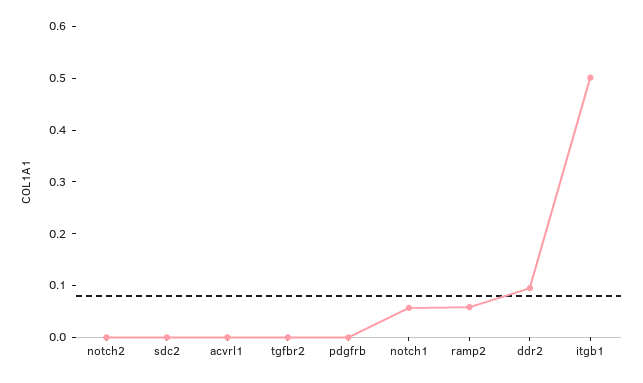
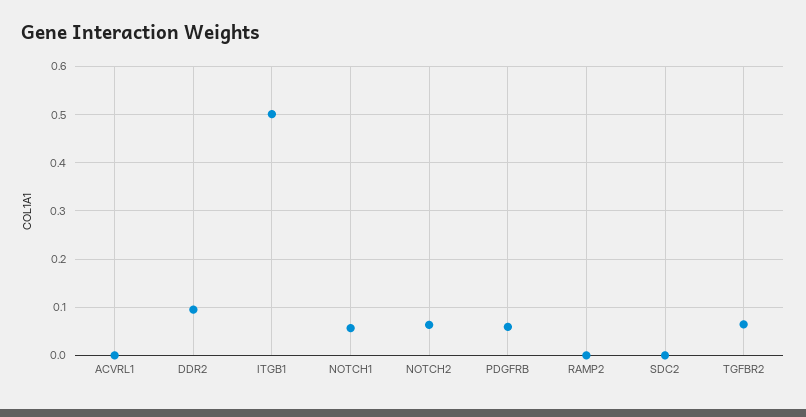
notch2: 0 -> 0.06
tgfbr2: 0 -> 0.06
pdgfrb: 0 -> 0.06
ramp2: 0.06 -> 0

